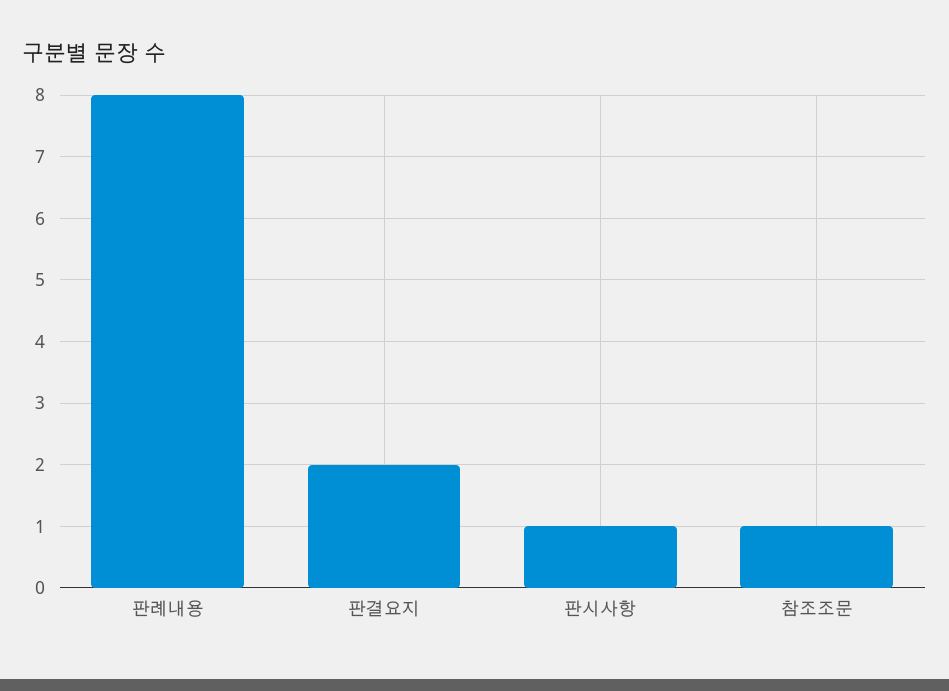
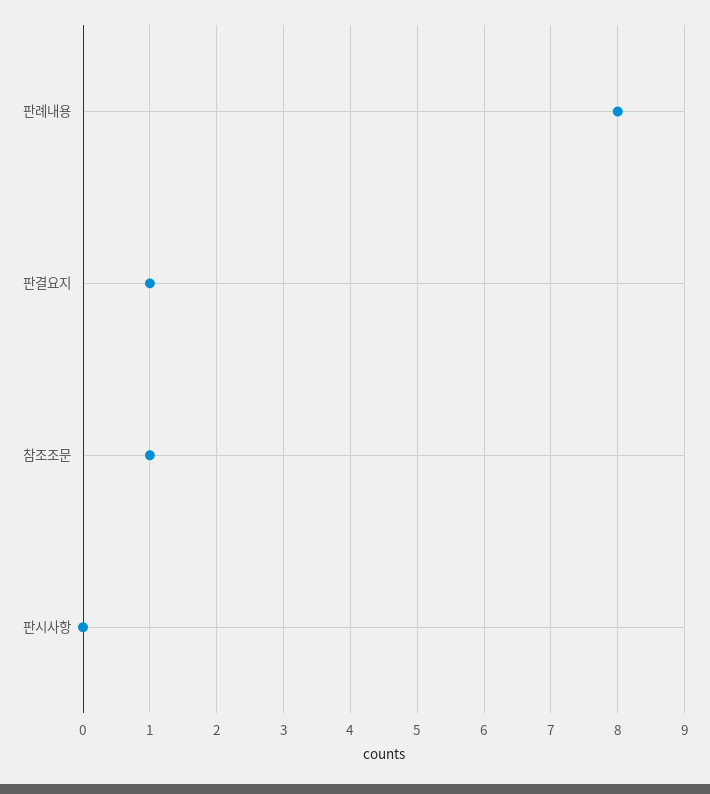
판결요지: 2 -> 1
판시사항: 1 -> 0

